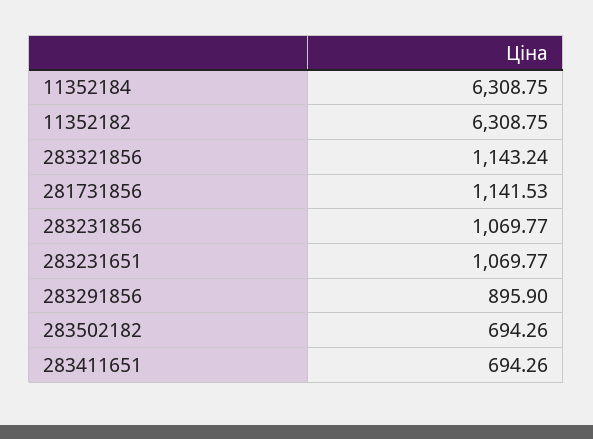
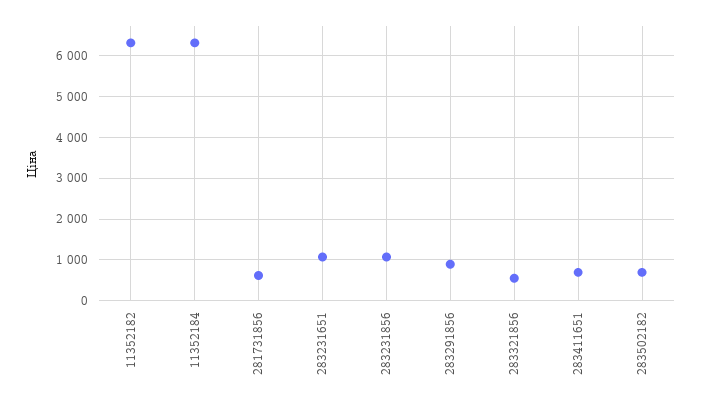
283321856: 1143.24 -> 600
281731856: 1141.53 -> 600

